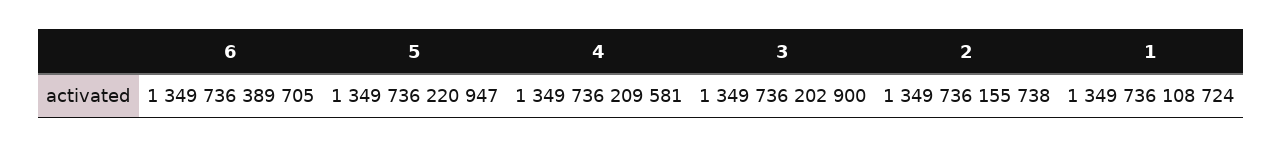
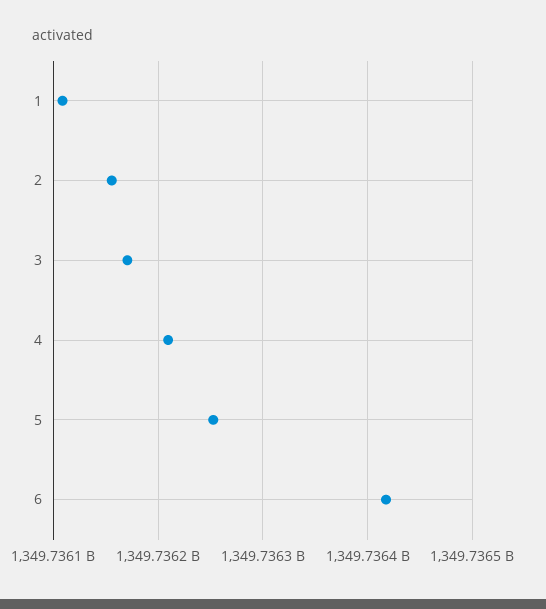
6: 1349736389705 -> 1349736420000
5: 1349736220947 -> 1349736250000
3: 1349736202900 -> 1349736170000

